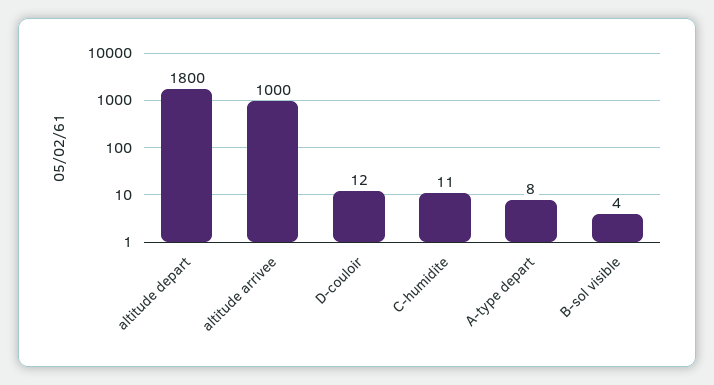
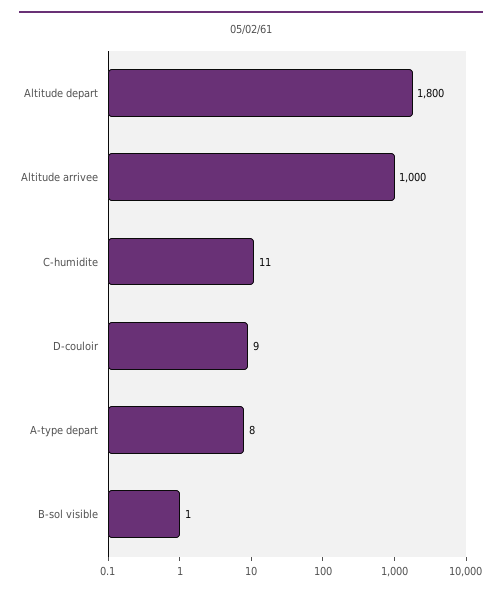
D-couloir: 12 -> 9
B-sol visible: 4 -> 1

